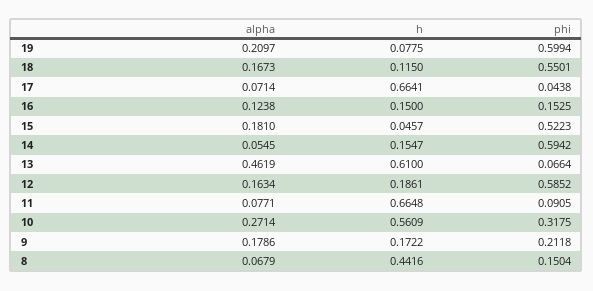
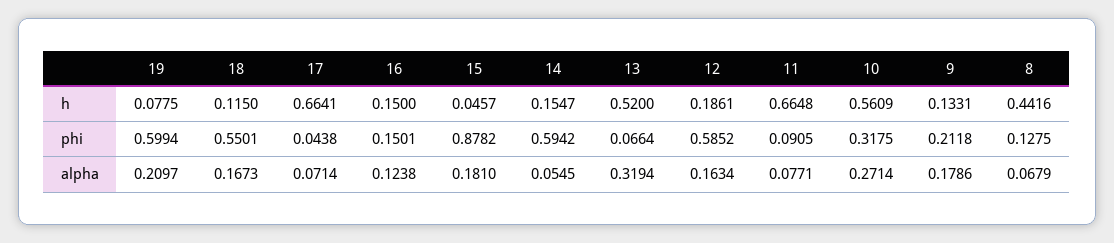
phi, 16: 0.1525 -> 0.1501
phi, 15: 0.5223 -> 0.8782
alpha, 13: 0.4619 -> 0.3194
h, 13: 0.61 -> 0.52
h, 9: 0.1722 -> 0.1331
phi, 8: 0.1504 -> 0.1275

